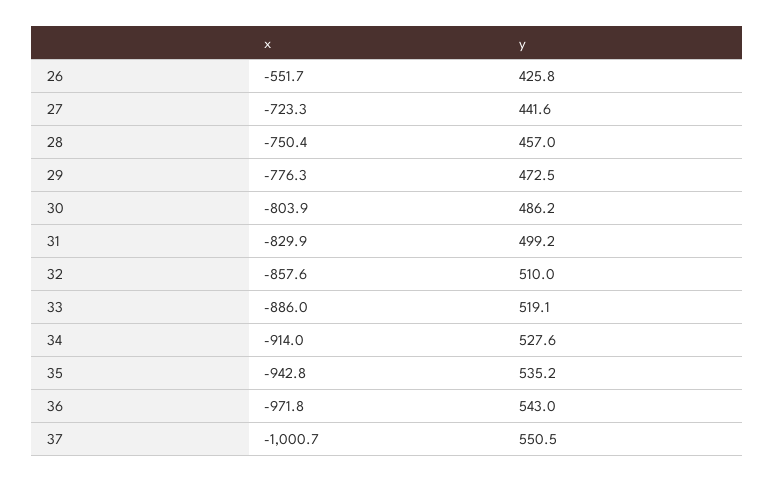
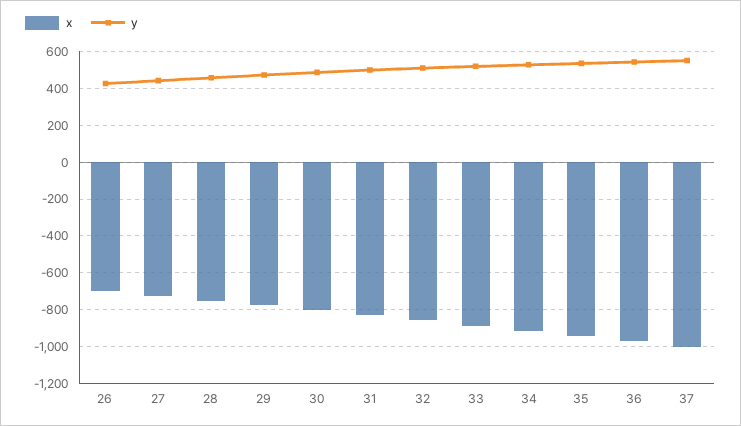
x, 26: -551.7 -> -700

